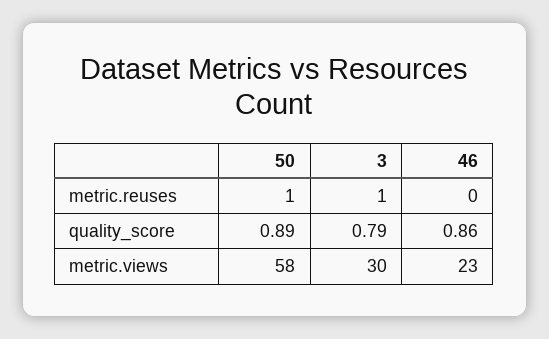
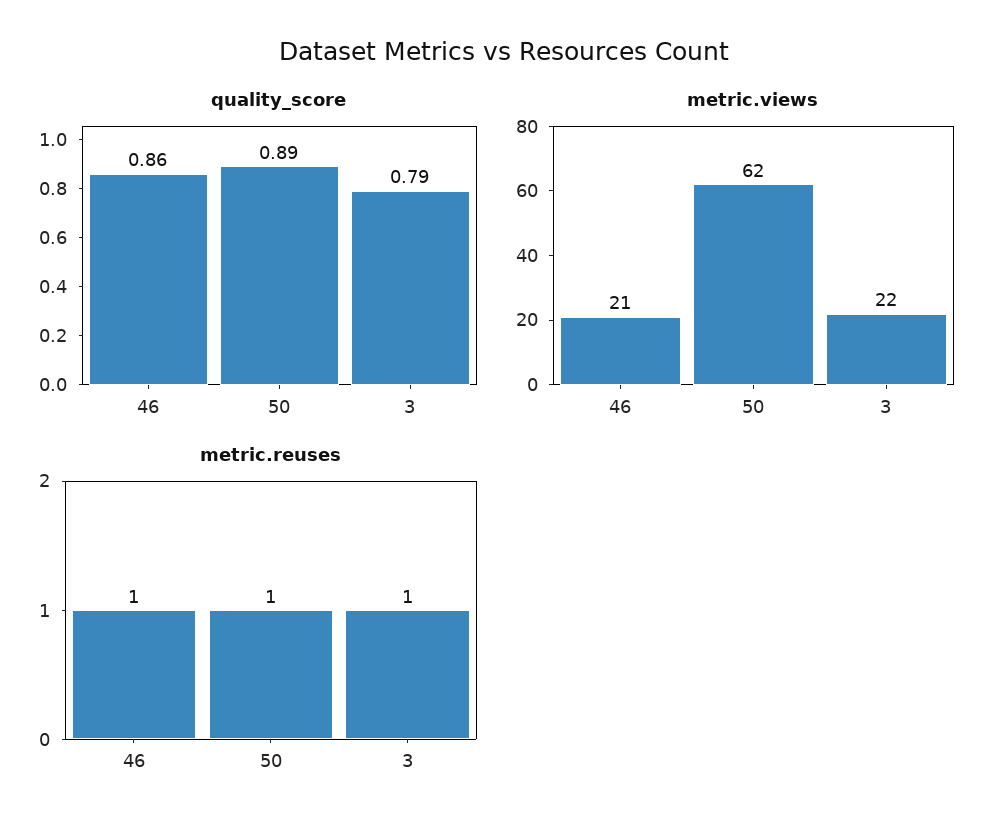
metric.reuses, 46: 0 -> 1
metric.views, 50: 58 -> 62
metric.views, 3: 30 -> 22
metric.views, 46: 23 -> 21

